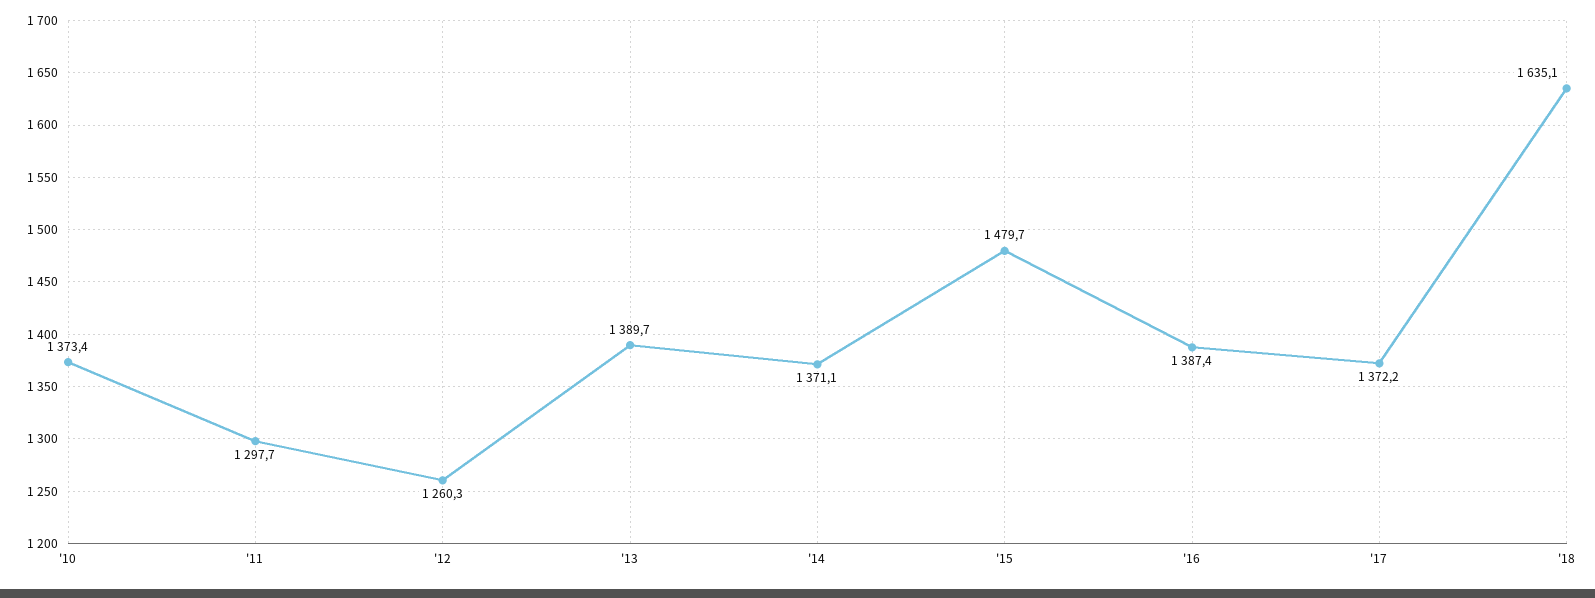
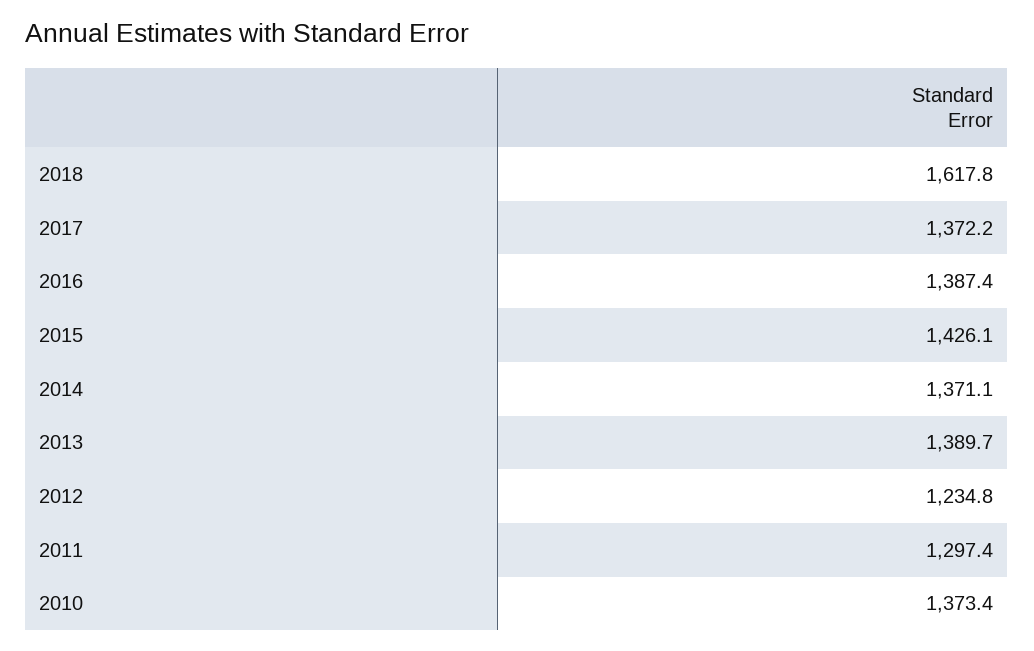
'11: 1297.7 -> 1297.4
'12: 1260.3 -> 1234.8
'15: 1479.7 -> 1426.1
'18: 1635.1 -> 1617.8

